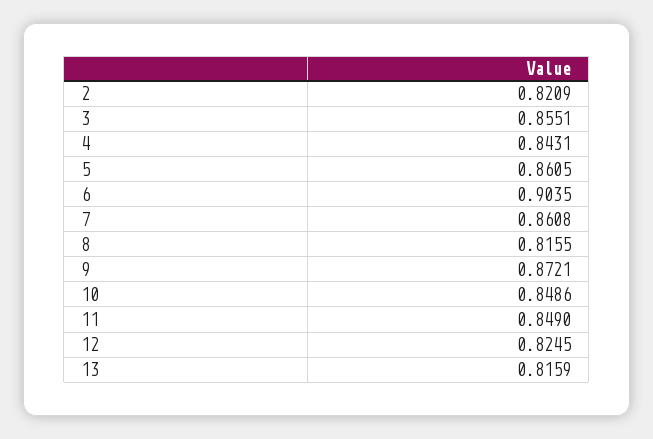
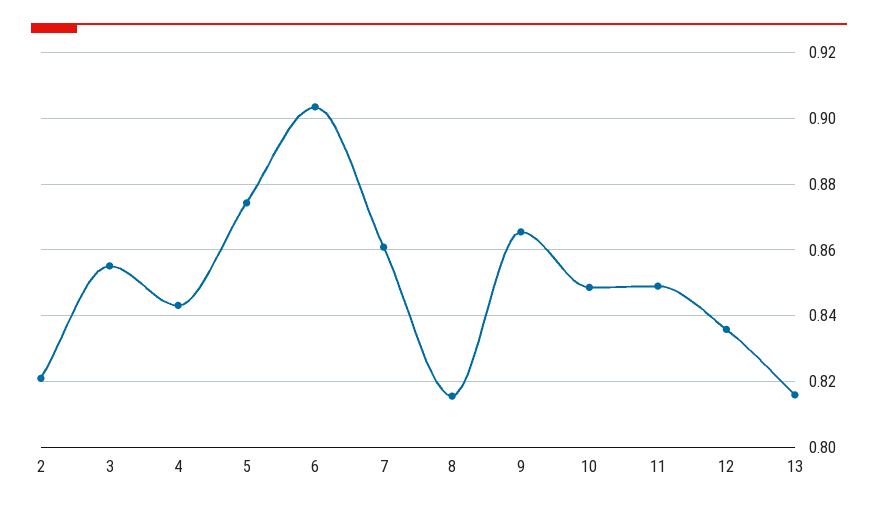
5: 0.8605 -> 0.874
9: 0.8721 -> 0.866
12: 0.8245 -> 0.836

